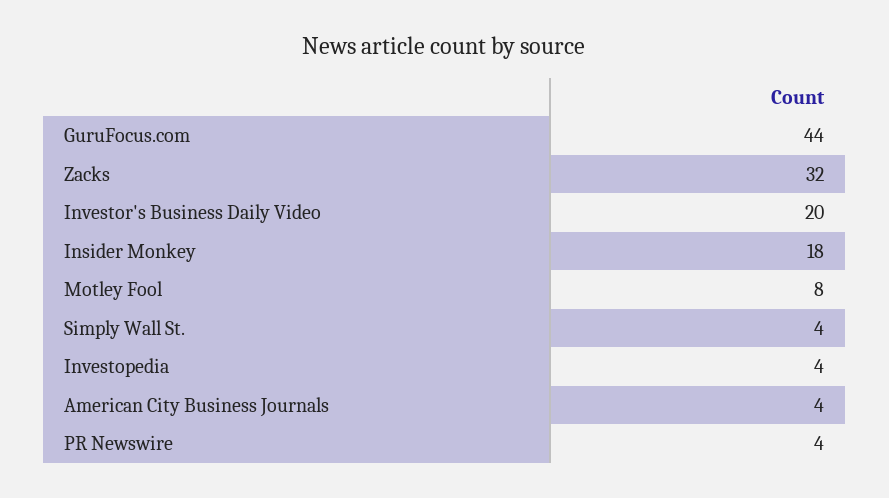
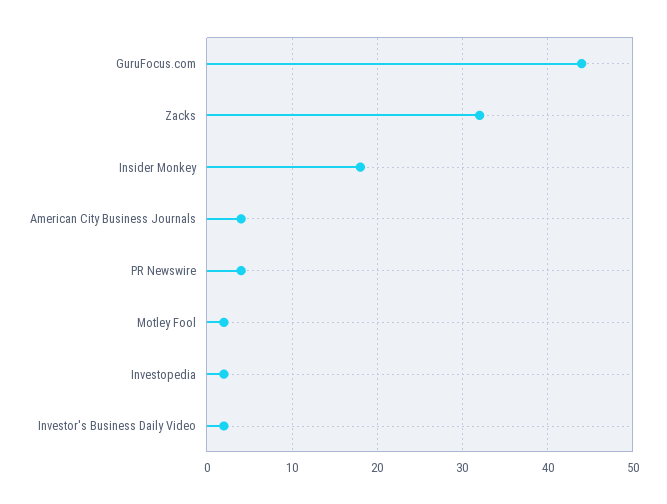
Investor's Business Daily Video: 20 -> 2
Motley Fool: 8 -> 2
Simply Wall St.: 4 -> none
Investopedia: 4 -> 2

